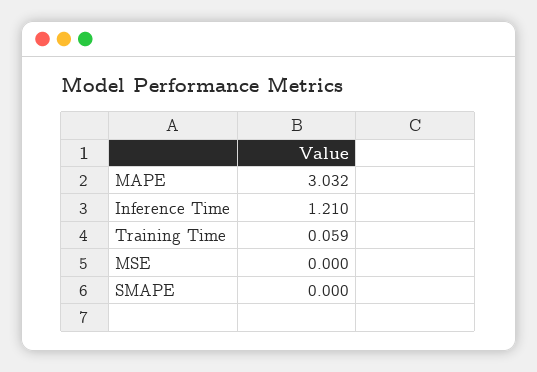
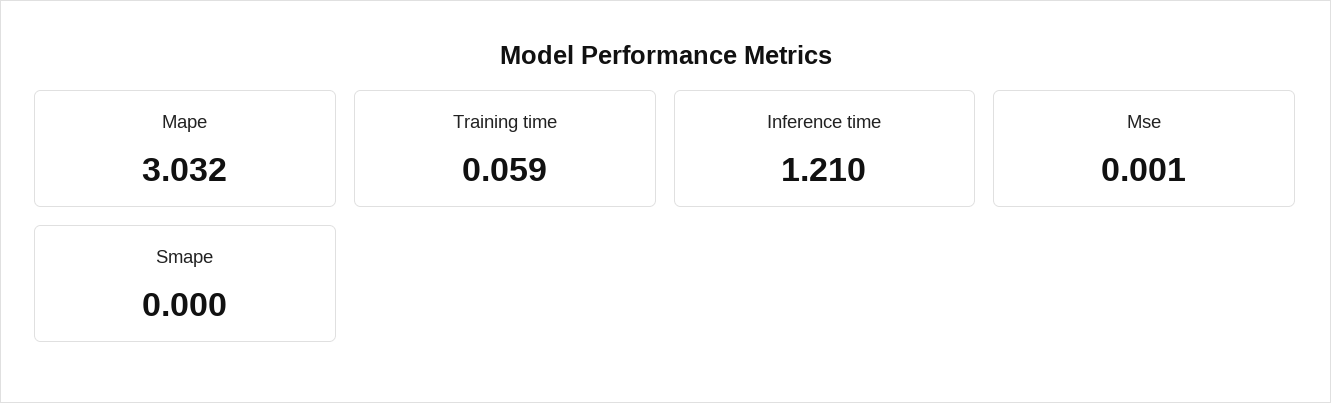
MSE: 0 -> 0.001

